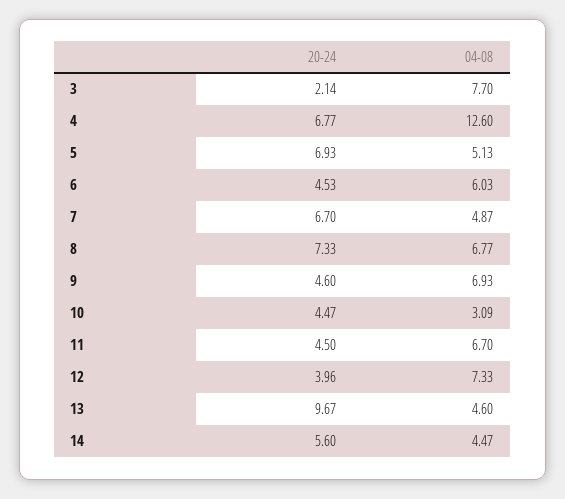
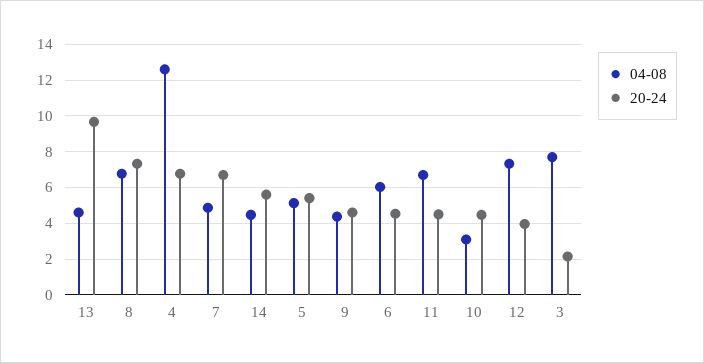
20-24, 5: 6.93 -> 5.5
04-08, 9: 6.93 -> 4.5

